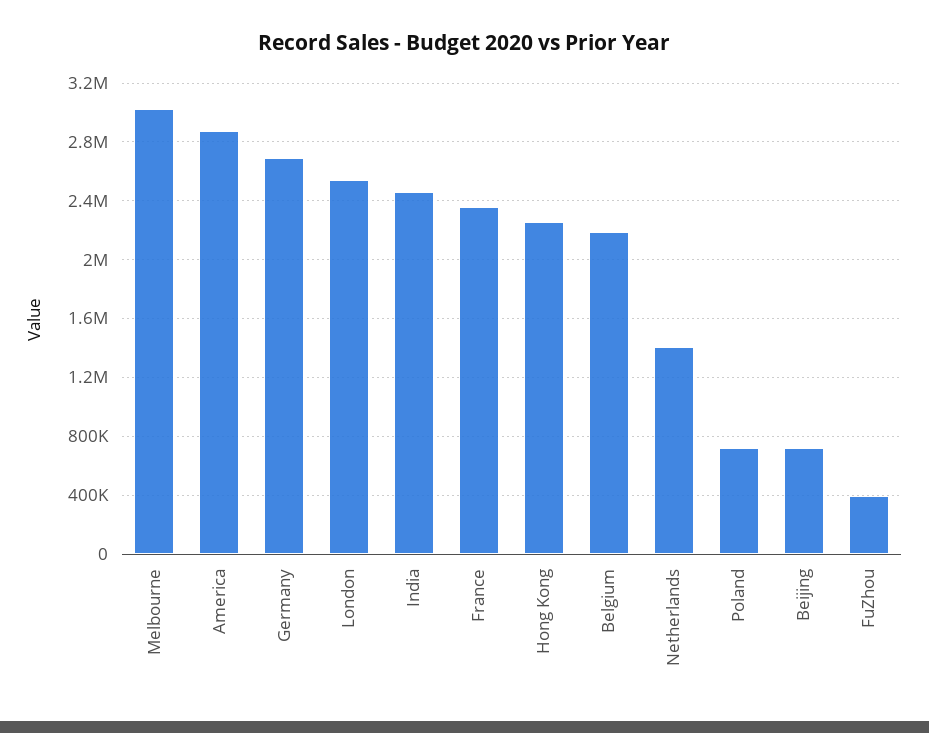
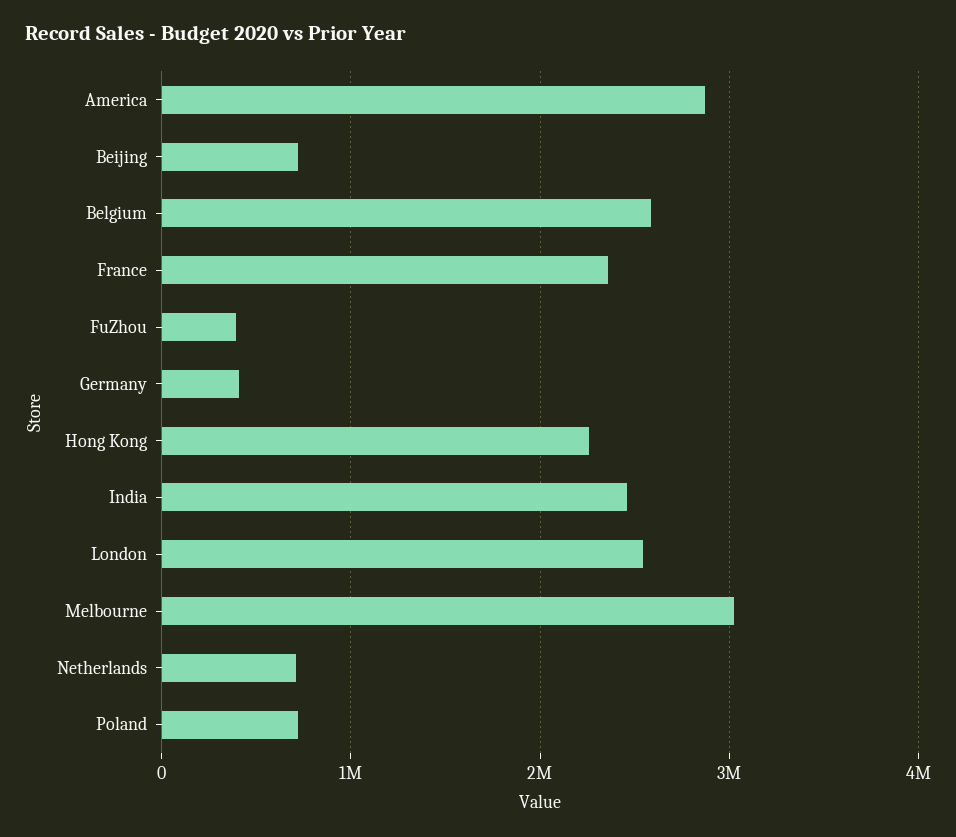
Germany: 2700000 -> 400000
Belgium: 2200000 -> 2600000
Netherlands: 1400000 -> 700000

